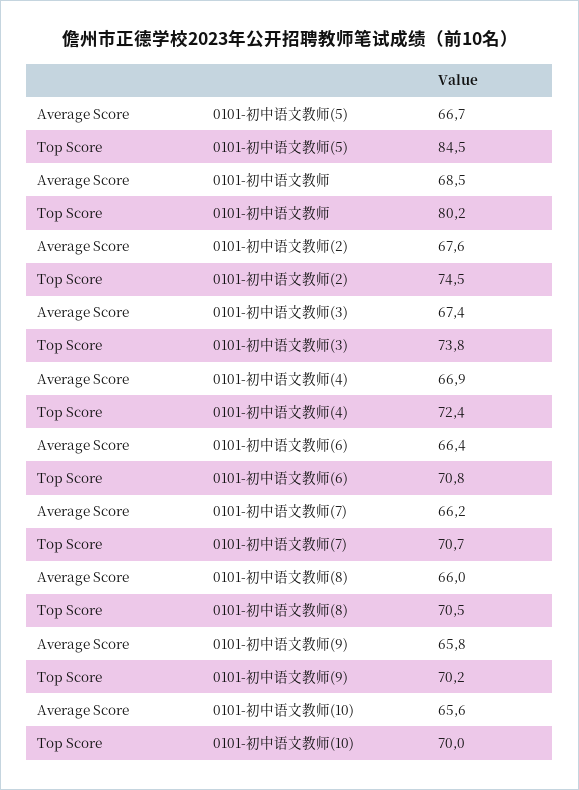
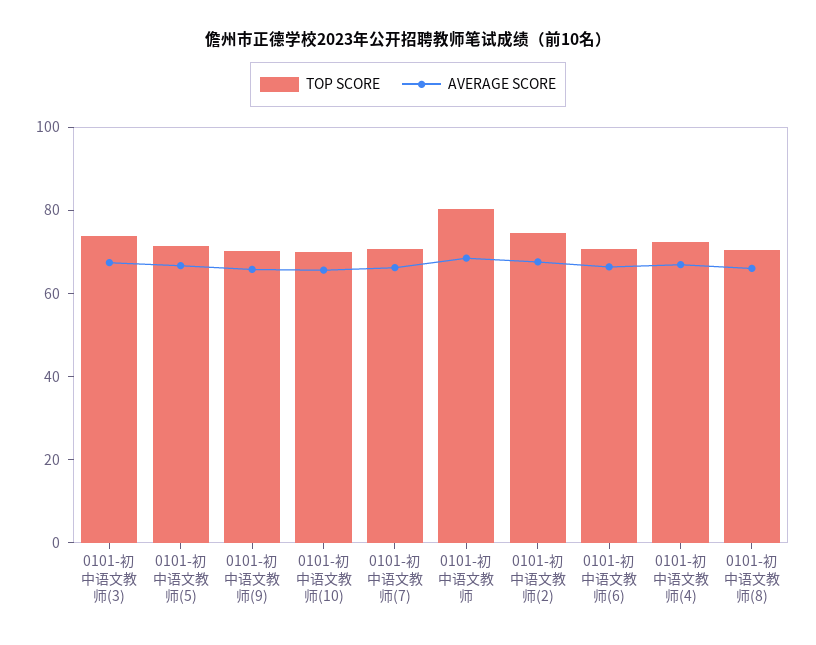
Top Score, 0101-初中语文教师(5): 84.5 -> 70

